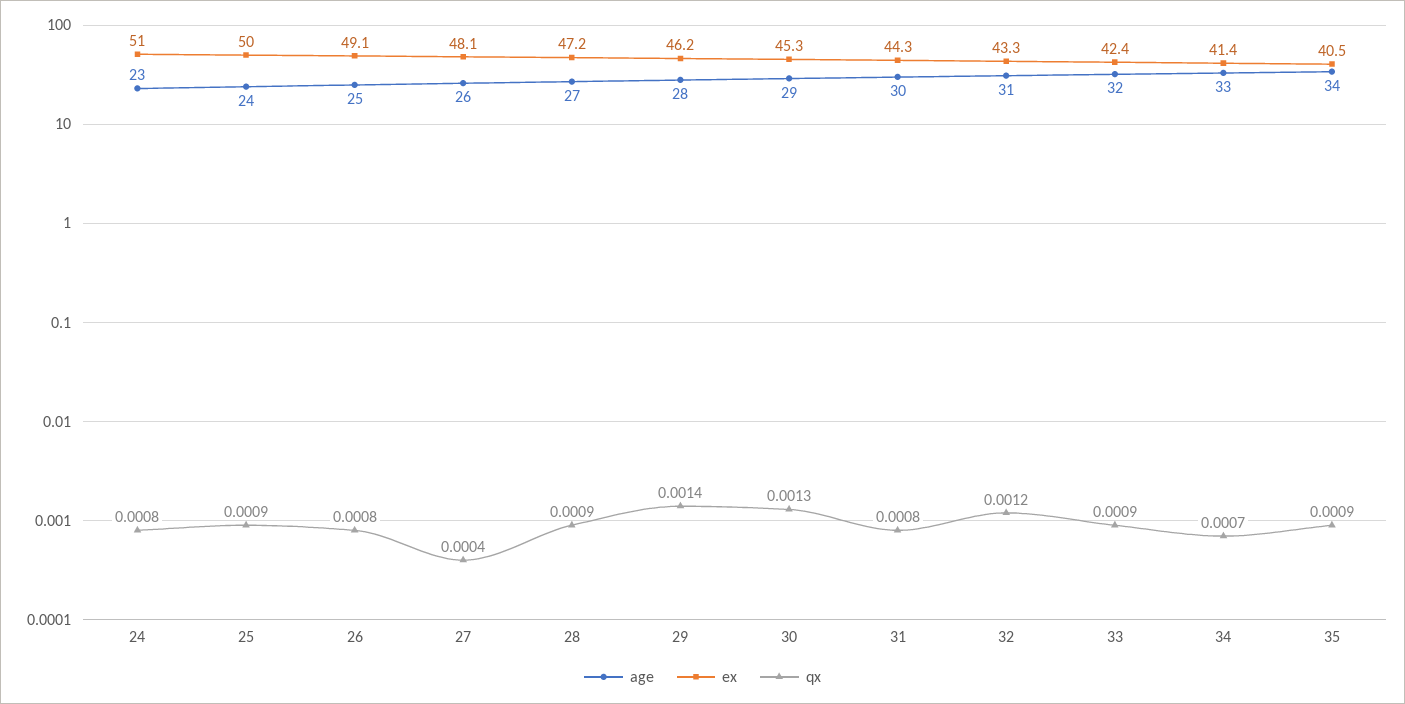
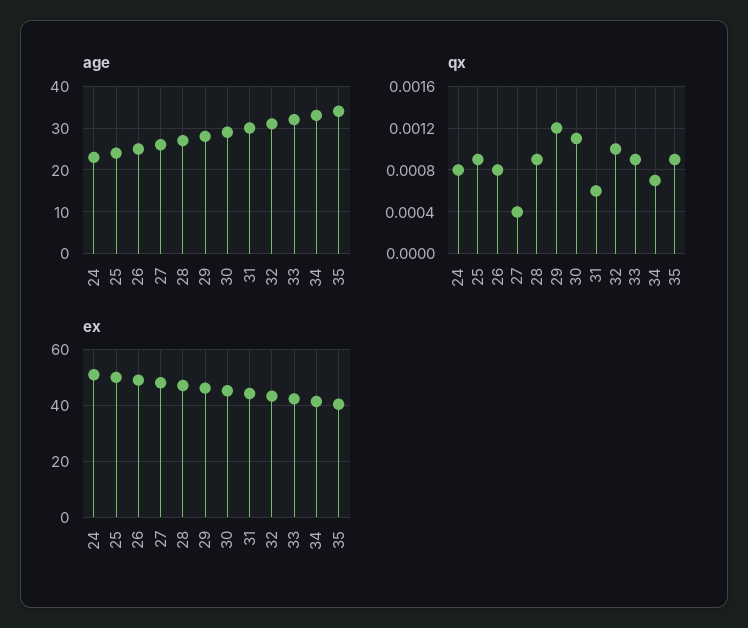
qx, 29: 0.0014 -> 0.0012
qx, 30: 0.0013 -> 0.0011
qx, 31: 0.0008 -> 0.0006
qx, 32: 0.0012 -> 0.001

